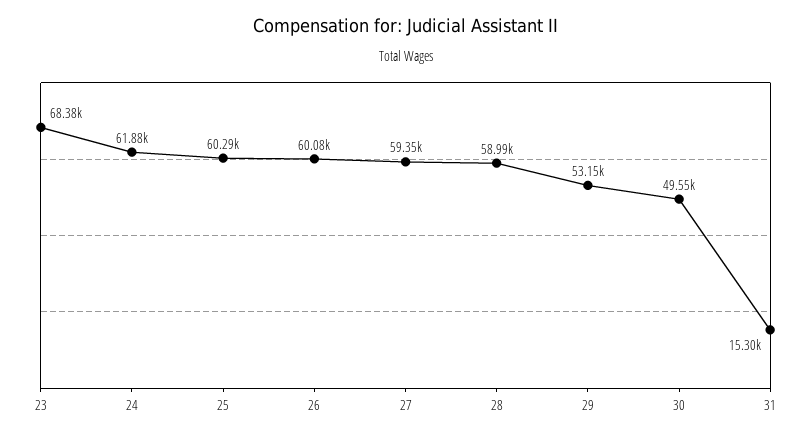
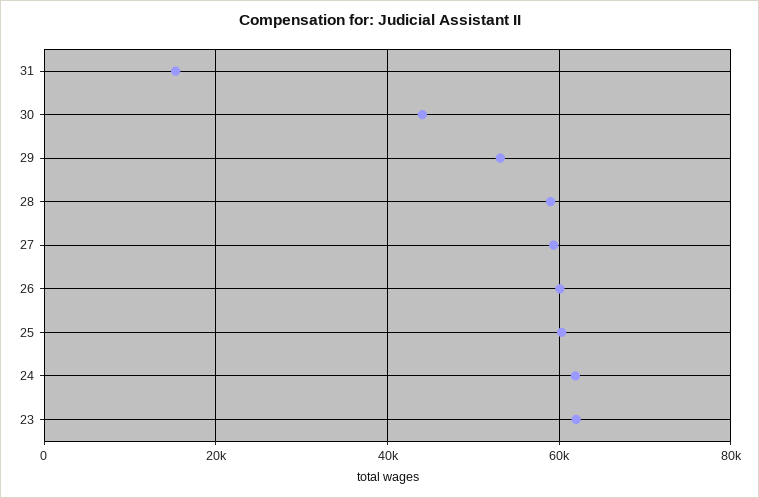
23: 68380 -> 62000
30: 49550 -> 44000

